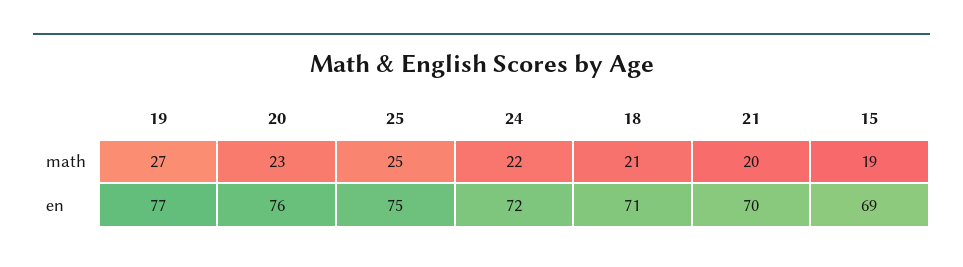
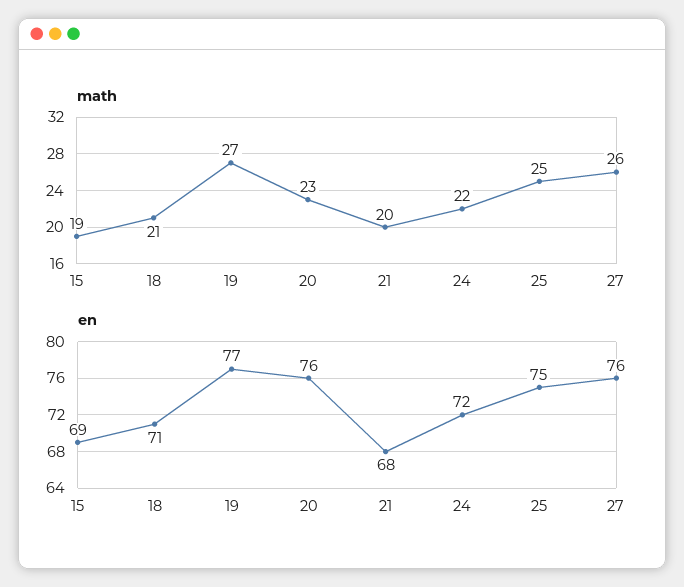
en, 21: 70 -> 68
math, 27: none -> 26
en, 27: none -> 76

